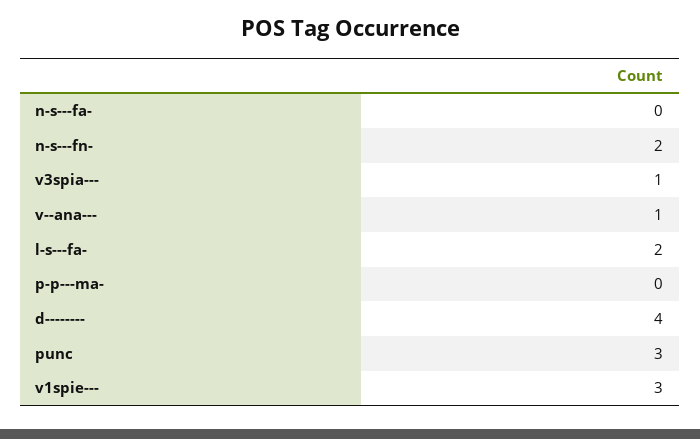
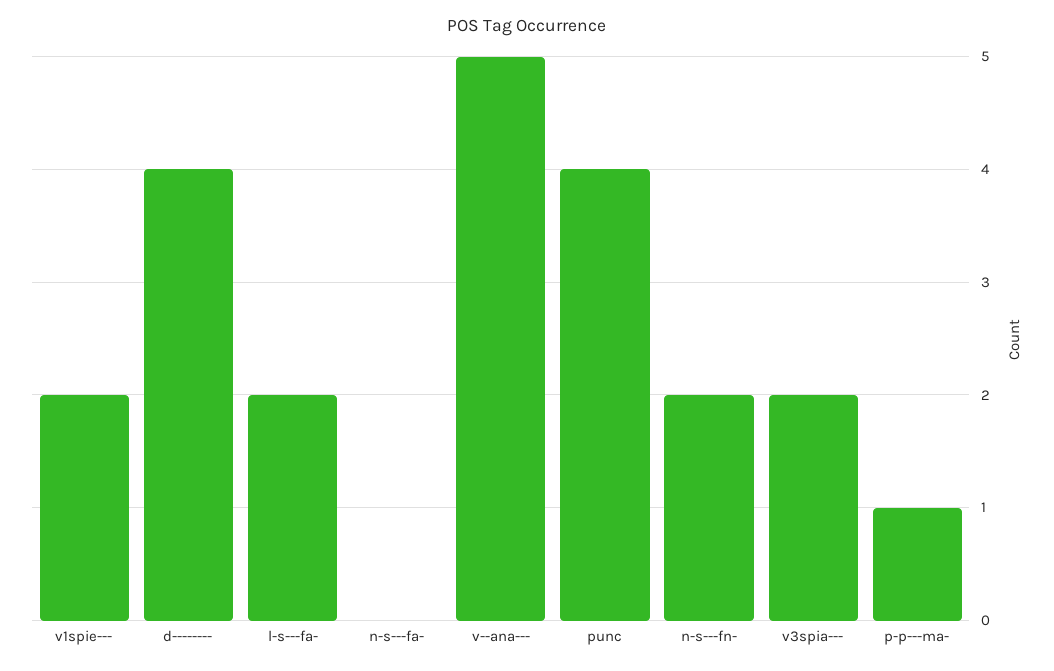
v3spia---: 1 -> 2
v--ana---: 1 -> 5
p-p---ma-: 0 -> 1
punc: 3 -> 4
v1spie---: 3 -> 2

